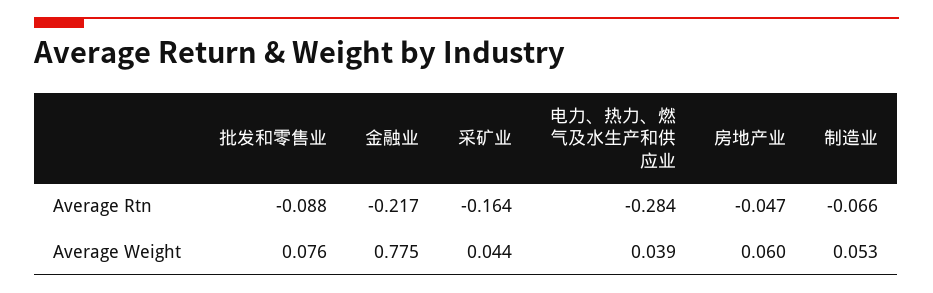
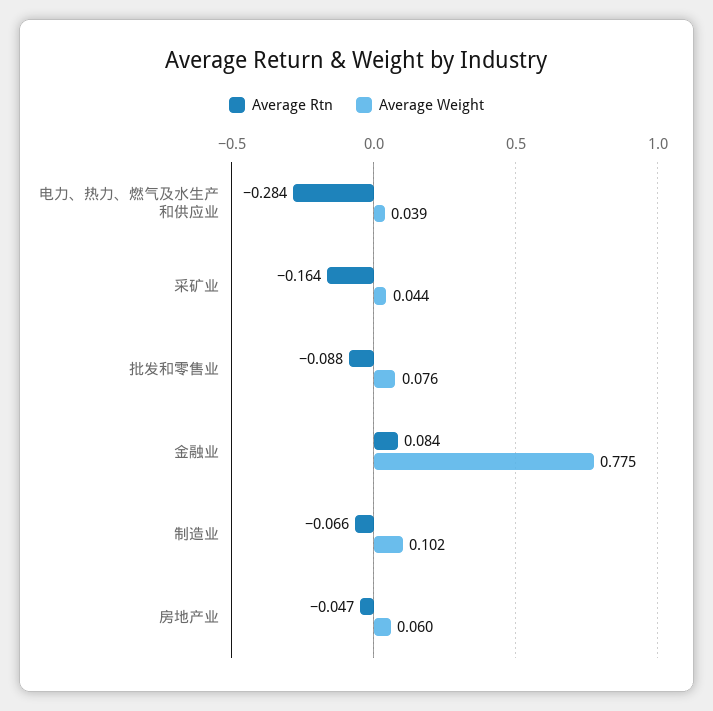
Average Rtn, 金融业: -0.217 -> 0.084
Average Weight, 制造业: 0.053 -> 0.102

